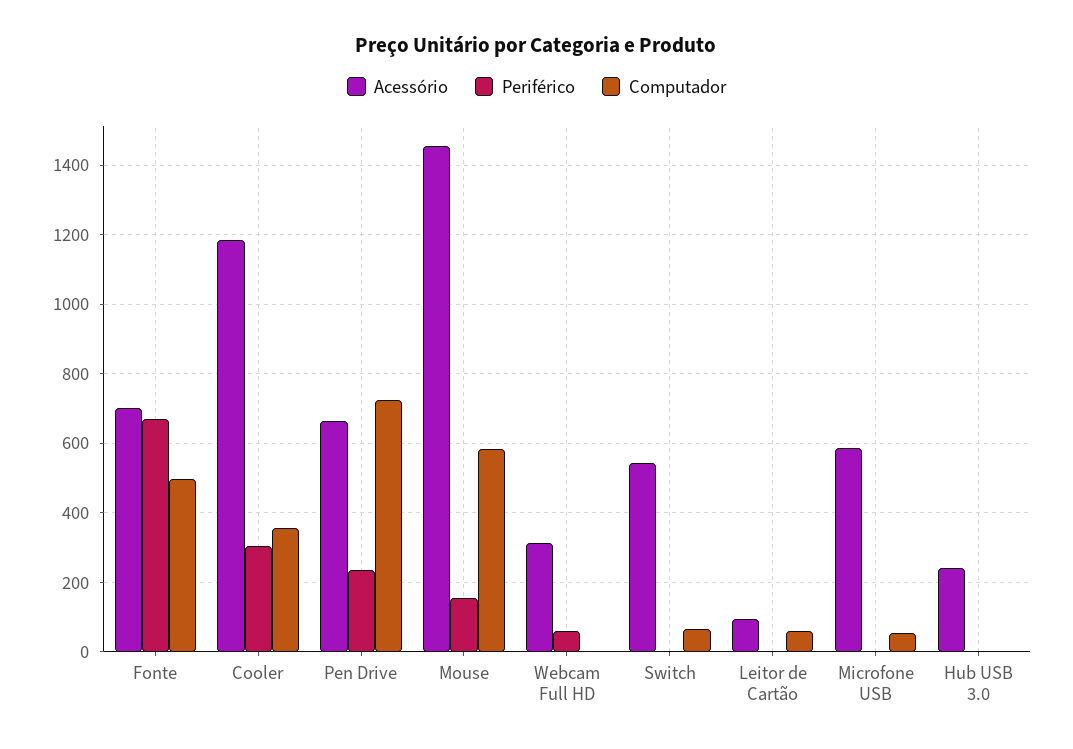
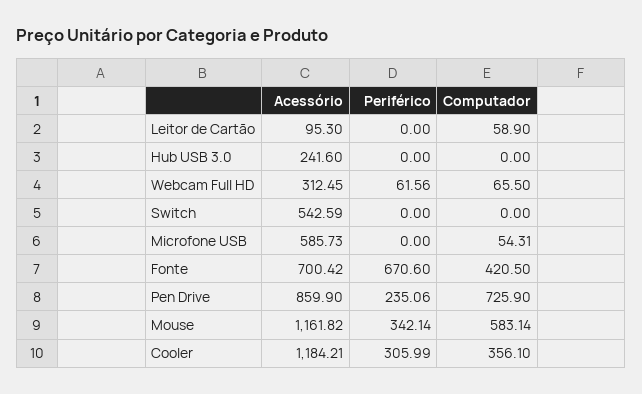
Computador, Fonte: 500 -> 420.5
Acessório, Pen Drive: 660 -> 859.9
Acessório, Mouse: 1460 -> 1161.82
Periférico, Mouse: 160 -> 342.14
Computador, Webcam Full HD: 0 -> 65.5
Computador, Switch: 60 -> 0

